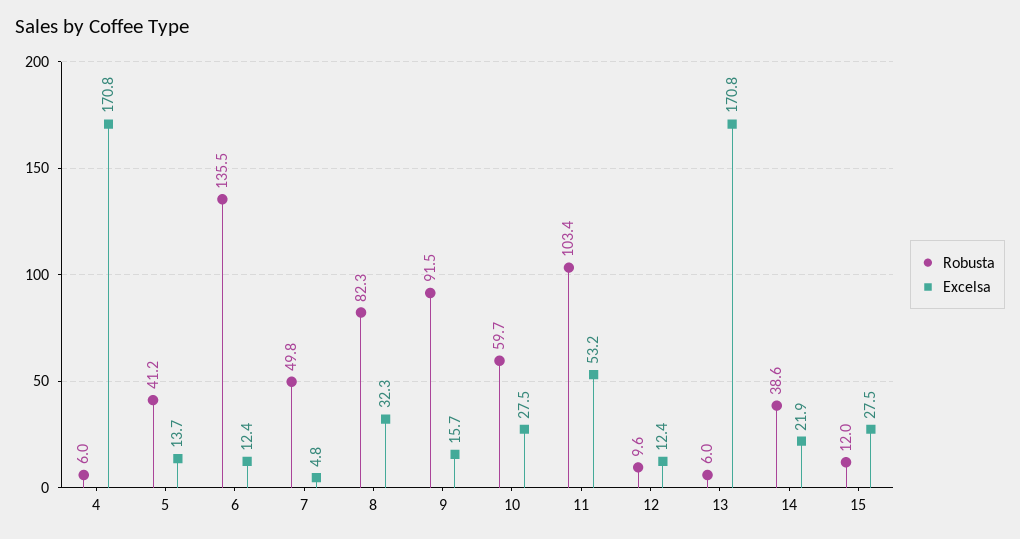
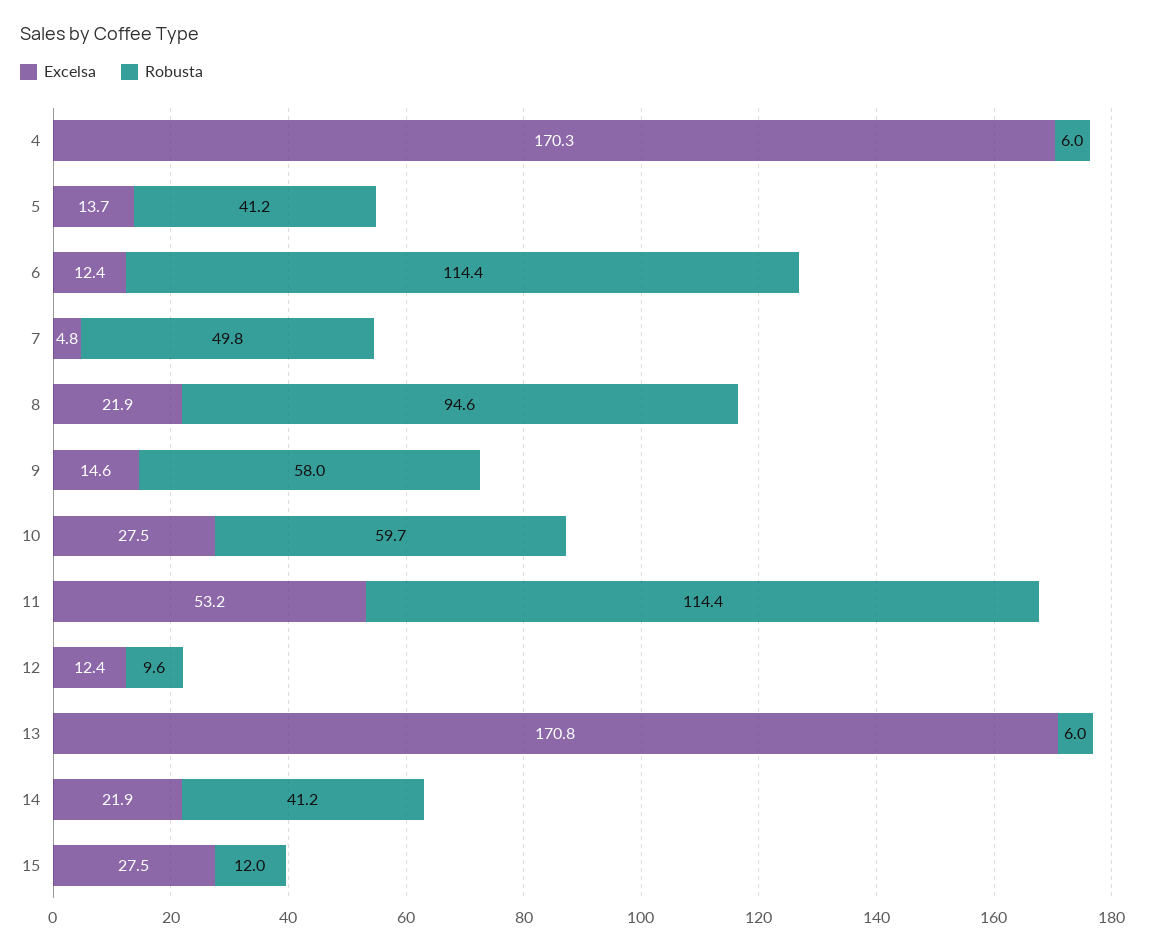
Excelsa, 4: 170.8 -> 170.3
Robusta, 6: 135.5 -> 114.4
Robusta, 8: 82.3 -> 94.6
Excelsa, 8: 32.3 -> 21.9
Robusta, 9: 91.5 -> 58
Excelsa, 9: 15.7 -> 14.6
Robusta, 11: 103.4 -> 114.4
Robusta, 14: 38.6 -> 41.2

